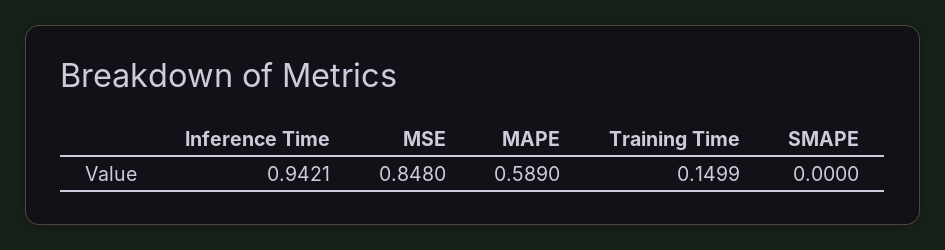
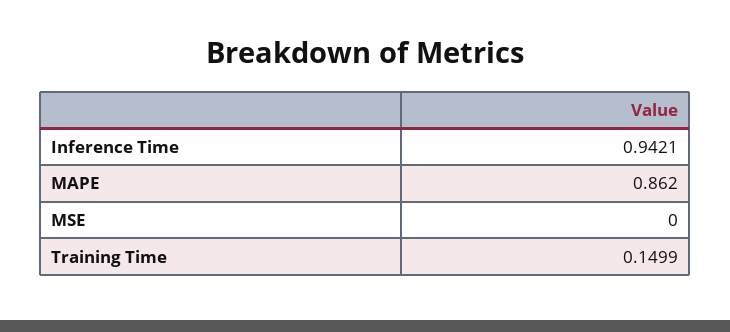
MSE: 0.848 -> 0
MAPE: 0.589 -> 0.862
SMAPE: 0 -> none

